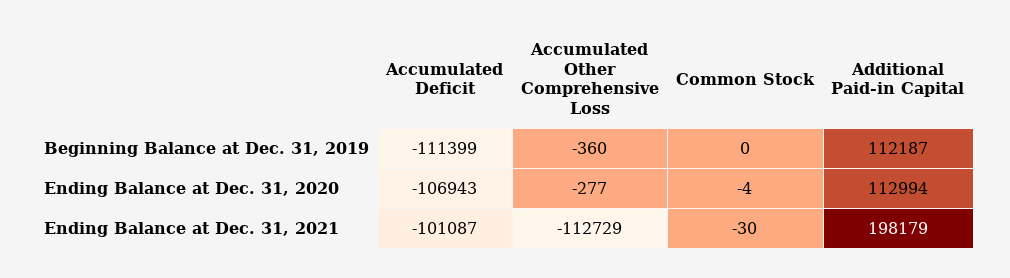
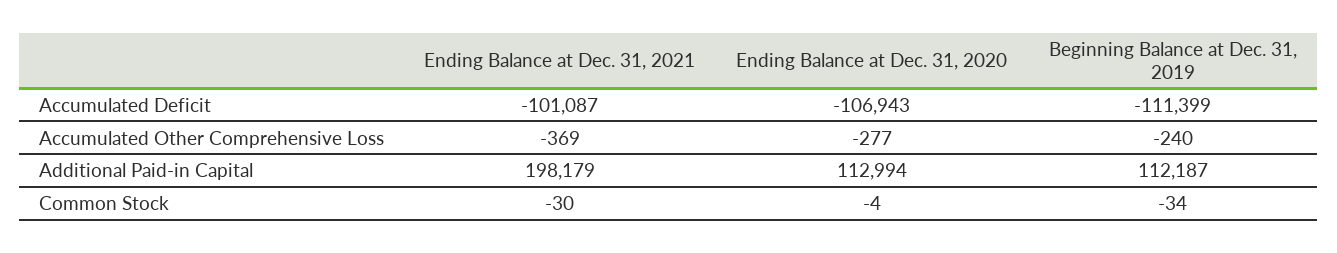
Accumulated Other Comprehensive Loss, Beginning Balance at Dec. 31, 2019: -360 -> -240
Common Stock, Beginning Balance at Dec. 31, 2019: 0 -> -34
Accumulated Other Comprehensive Loss, Ending Balance at Dec. 31, 2021: -112729 -> -369

